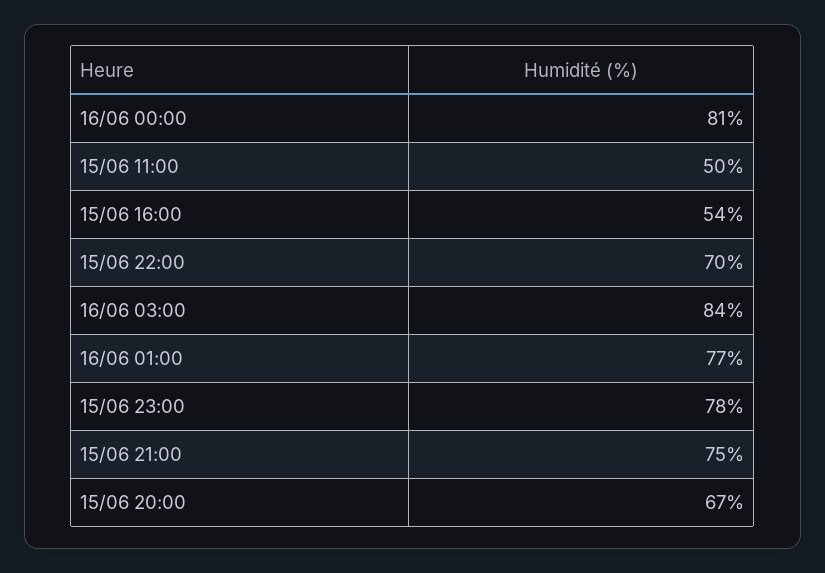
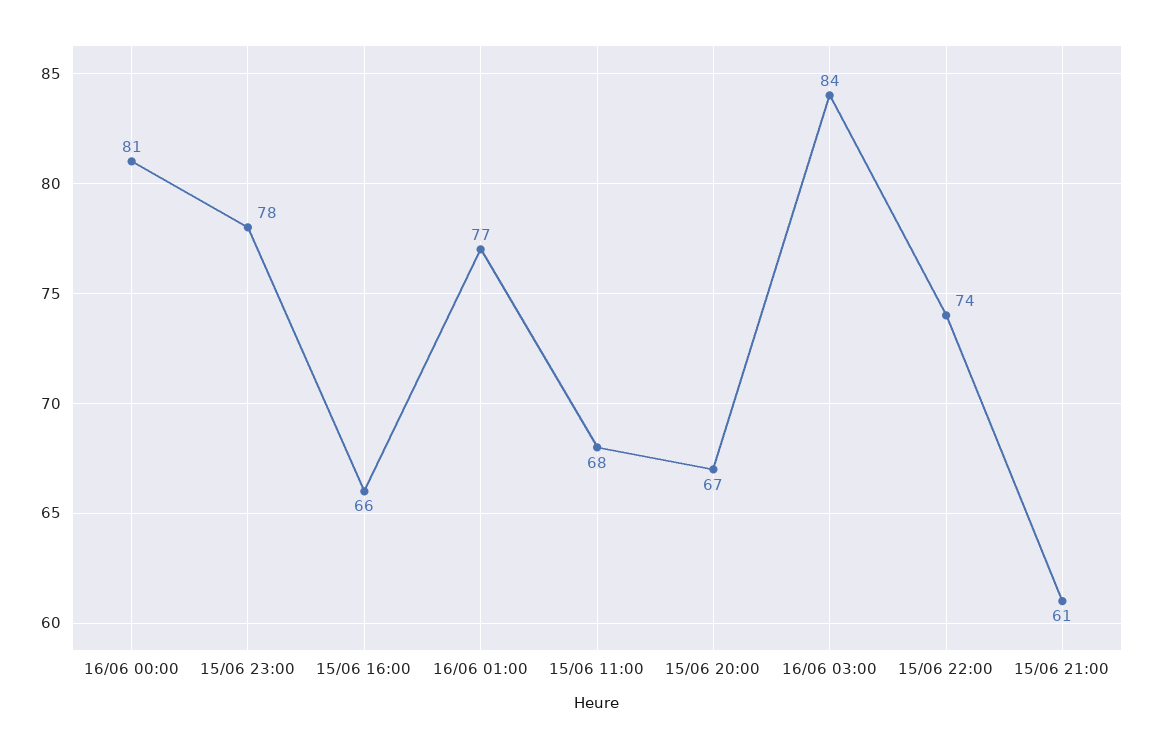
15/06 11:00: 50 -> 68
15/06 16:00: 54 -> 66
15/06 22:00: 70 -> 74
15/06 21:00: 75 -> 61

